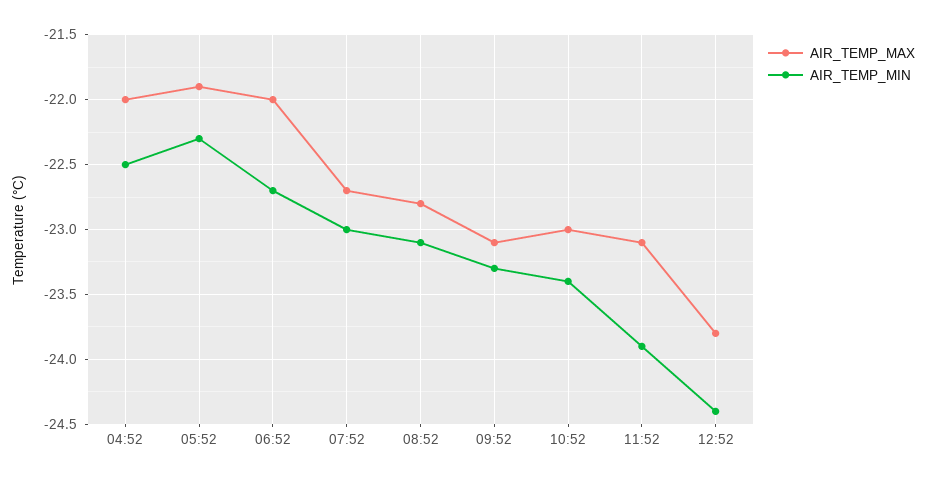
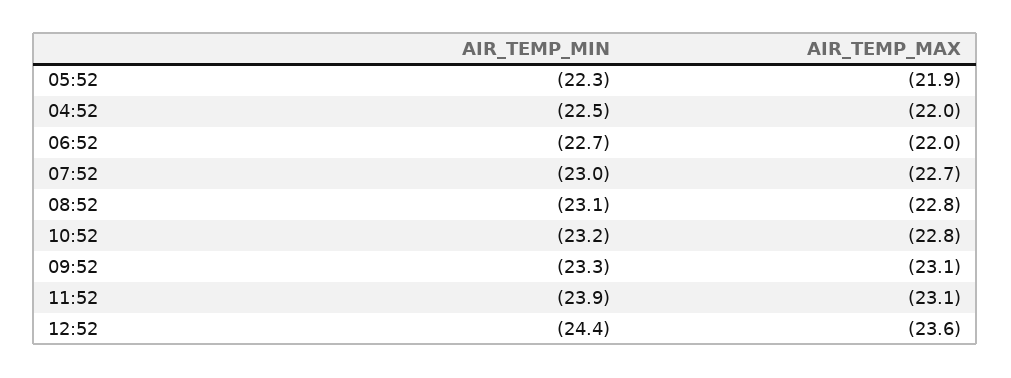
AIR_TEMP_MAX, 10:52: -23 -> -22.8
AIR_TEMP_MIN, 10:52: -23.4 -> -23.2
AIR_TEMP_MAX, 12:52: -23.8 -> -23.6

